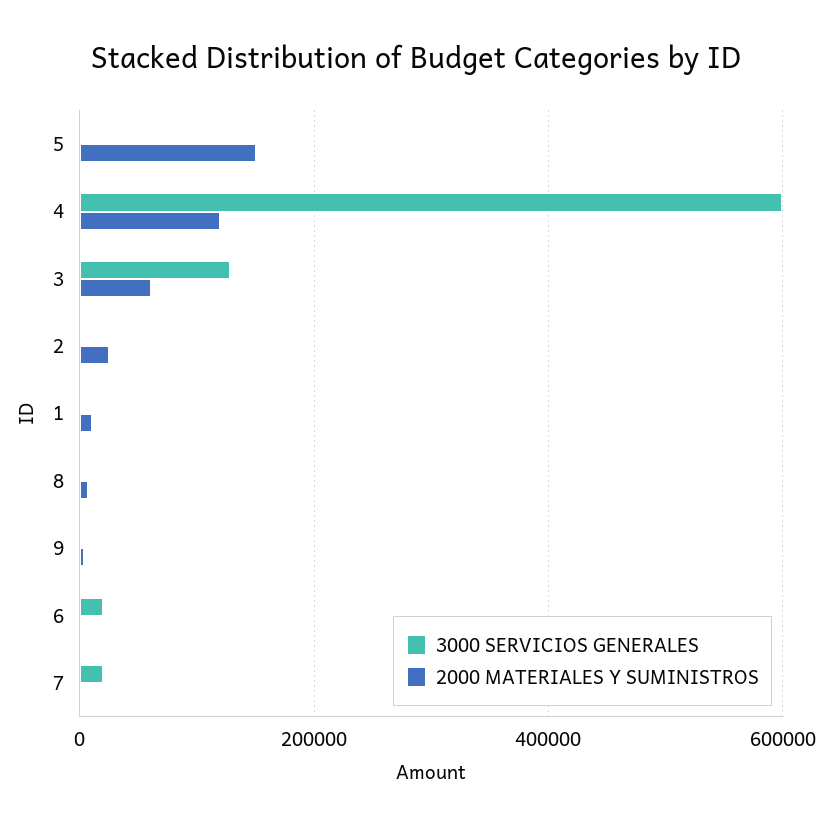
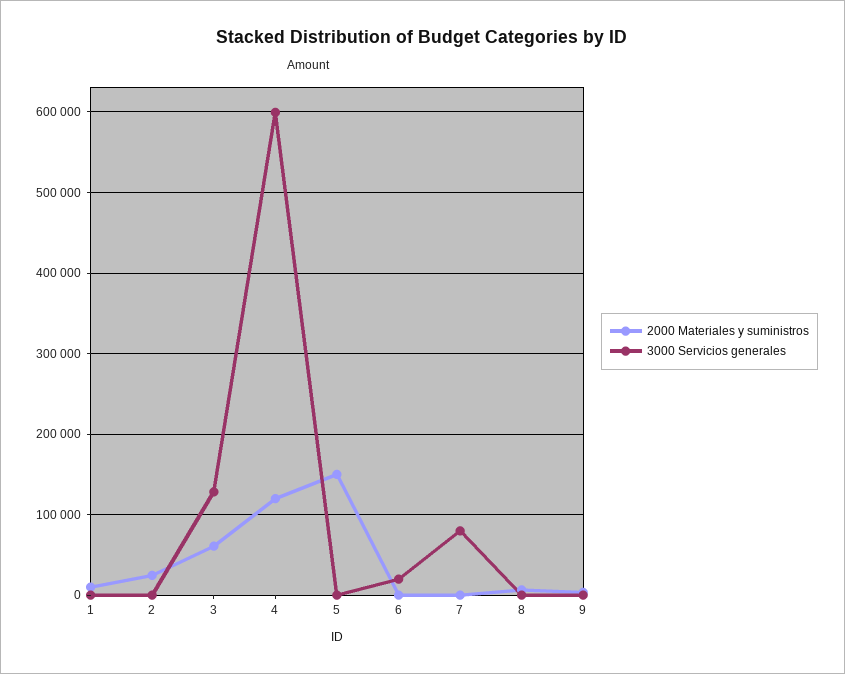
3000 SERVICIOS GENERALES, 7: 20000 -> 80000

